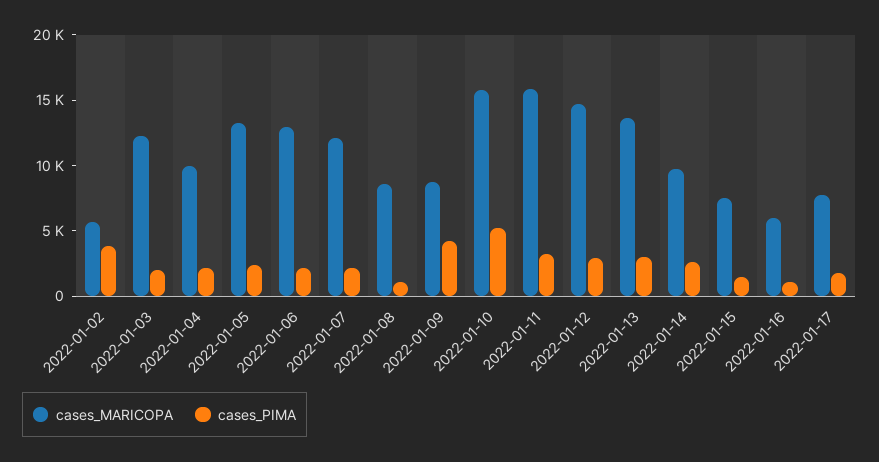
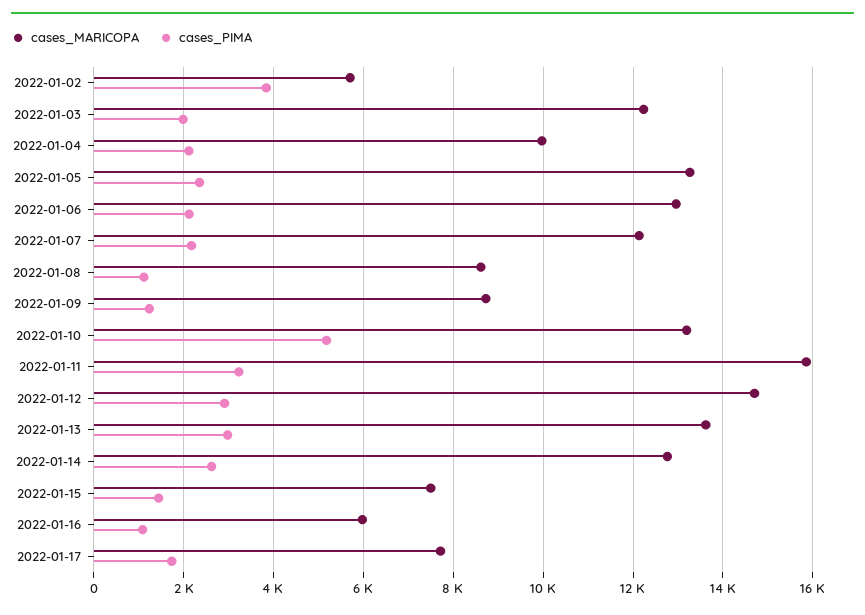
cases_PIMA, 2022-01-09: 4000 -> 1200
cases_MARICOPA, 2022-01-10: 16000 -> 13200
cases_MARICOPA, 2022-01-14: 10000 -> 12800

